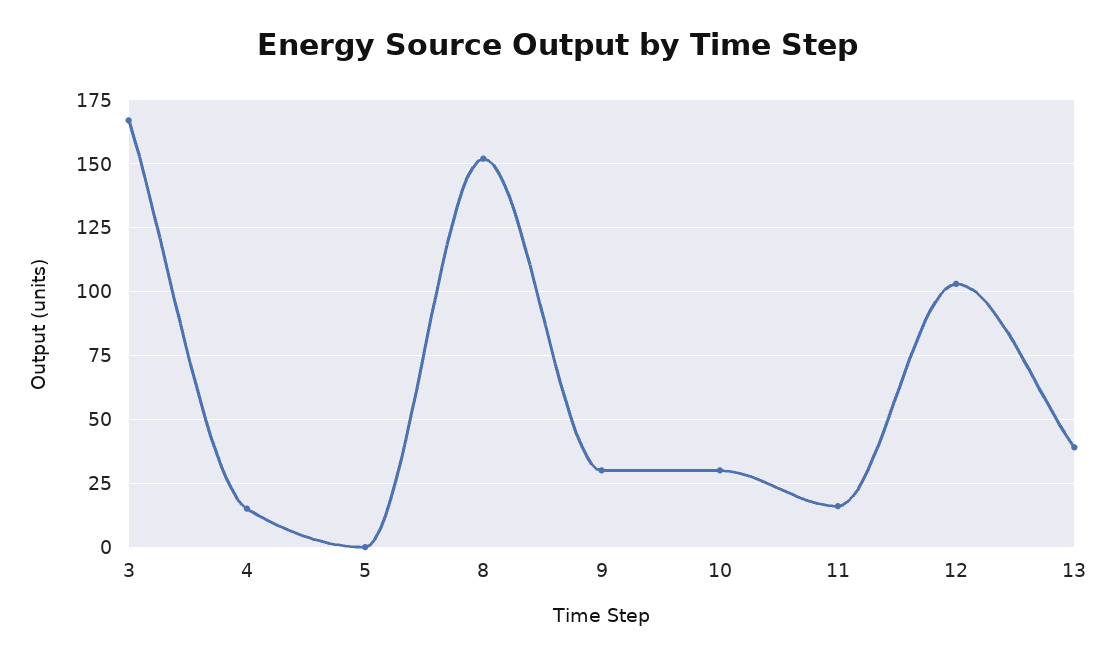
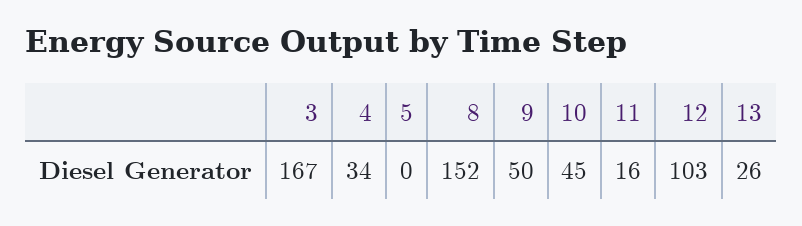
4: 15 -> 34
9: 30 -> 50
10: 30 -> 45
13: 40 -> 26

